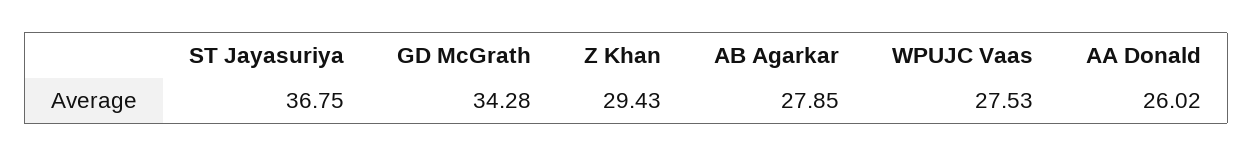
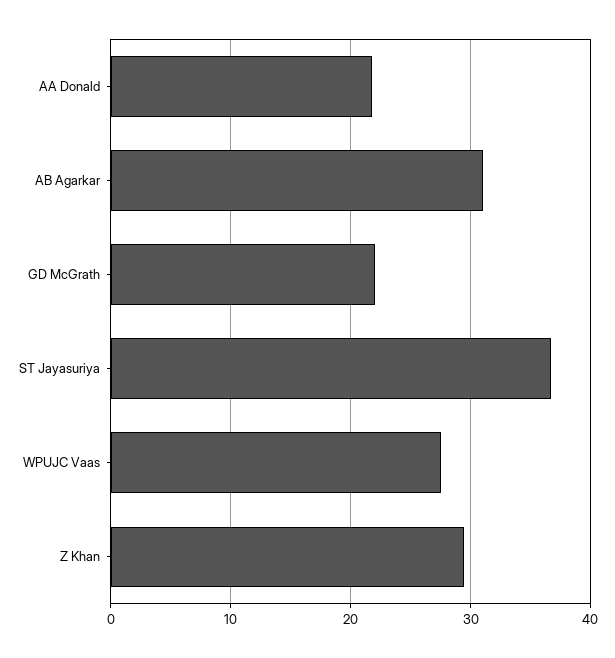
GD McGrath: 34.28 -> 22
AB Agarkar: 27.85 -> 31
AA Donald: 26.02 -> 22

